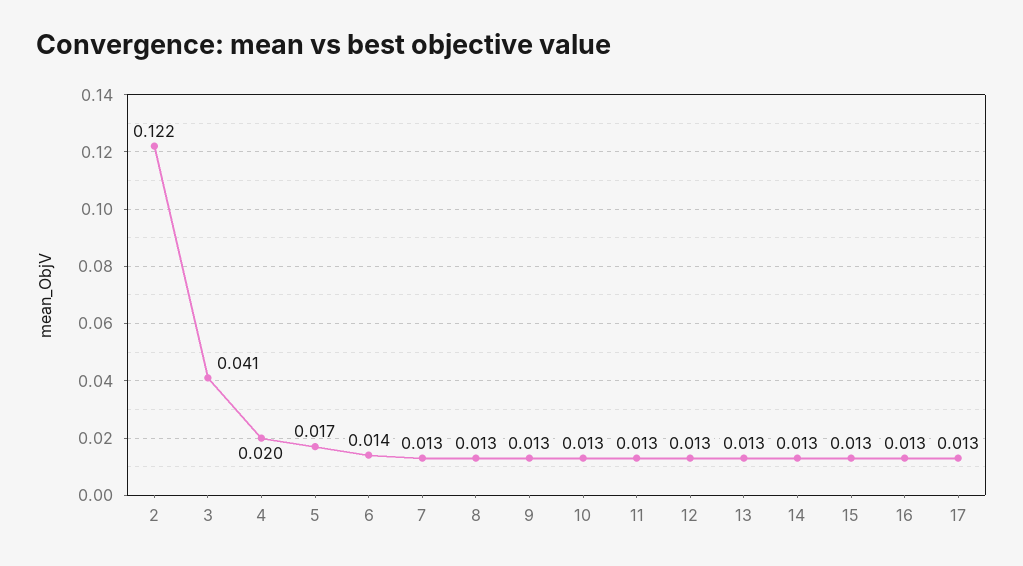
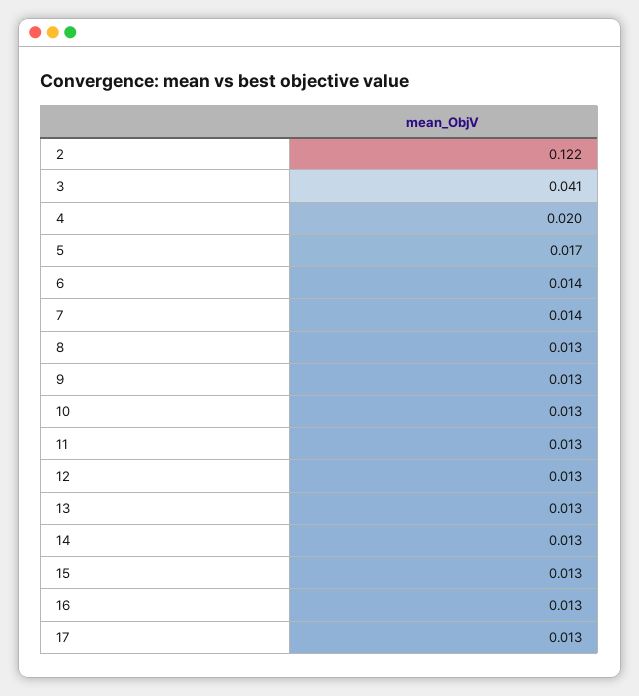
7: 0.013 -> 0.014

